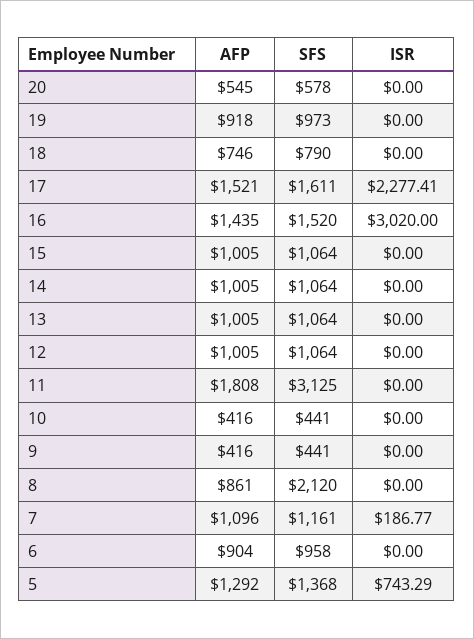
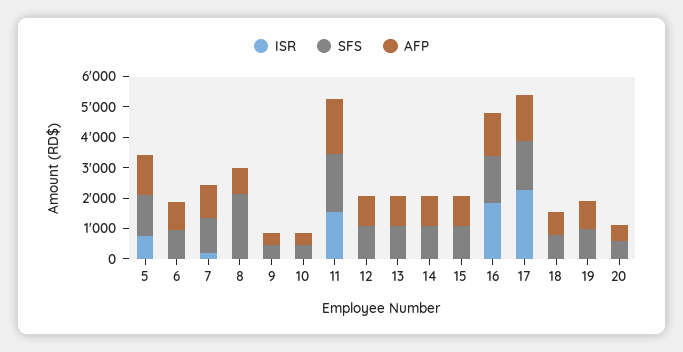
ISR, 16: 3020 -> 2000
SFS, 11: 3125 -> 2000
ISR, 11: 0 -> 1500

